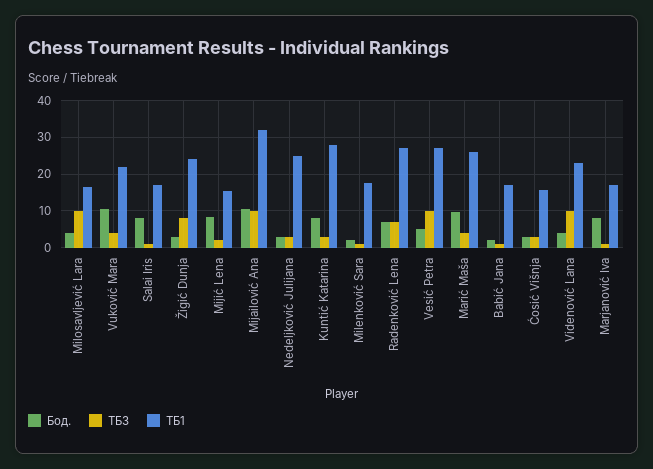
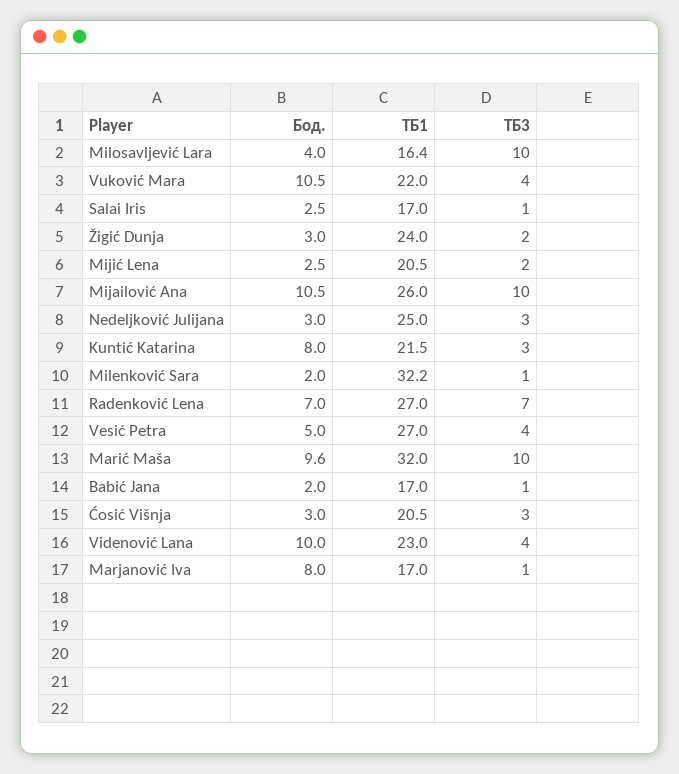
Бод., Salai Iris: 8 -> 2.5
ТБ3, Žigić Dunja: 8 -> 2
Бод., Mijić Lena: 8 -> 2.5
ТБ1, Mijić Lena: 16 -> 20.5
ТБ1, Mijailović Ana: 32 -> 26
ТБ1, Kuntić Katarina: 28 -> 21.5
ТБ1, Milenković Sara: 18 -> 32.2
ТБ3, Vesić Petra: 10 -> 4
ТБ3, Marić Maša: 4 -> 10
ТБ1, Marić Maša: 26 -> 32
ТБ1, Ćosić Višnja: 16 -> 20.5
Бод., Videnović Lana: 4 -> 10
ТБ3, Videnović Lana: 10 -> 4

